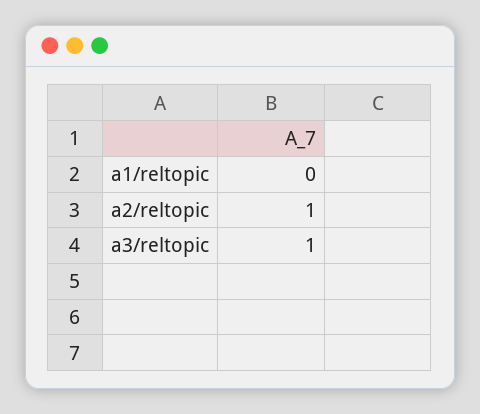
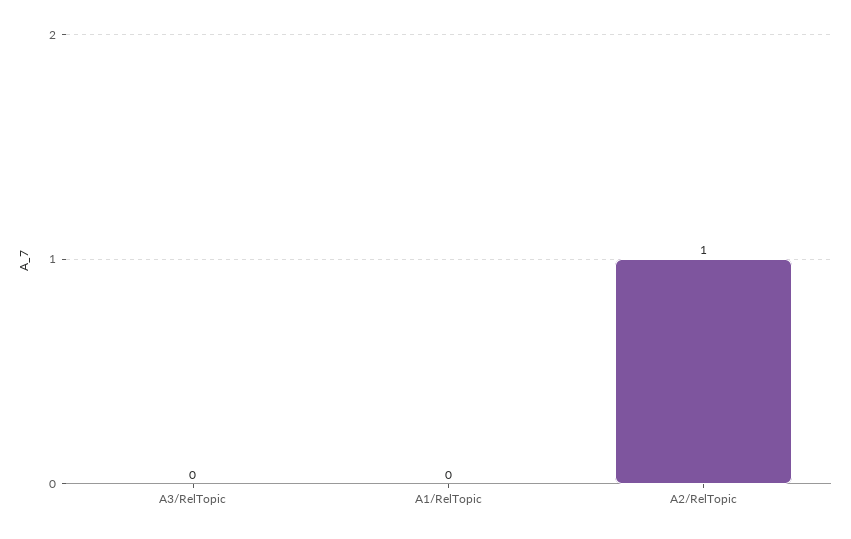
a3/reltopic: 1 -> 0

